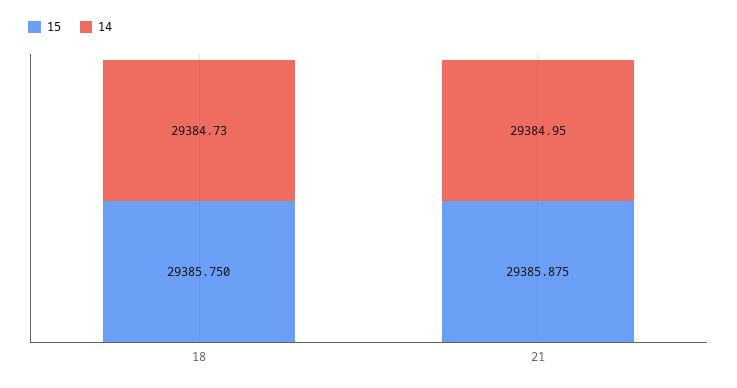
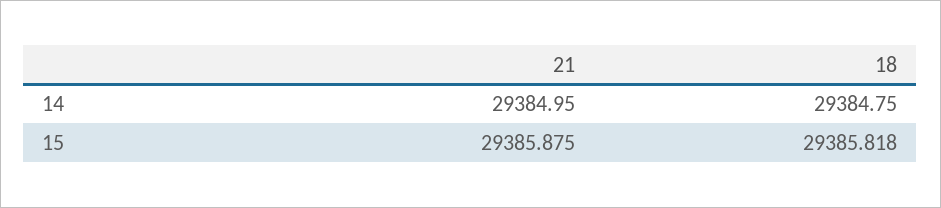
15, 18: 29385.75 -> 29385.818
14, 18: 29384.73 -> 29384.75

